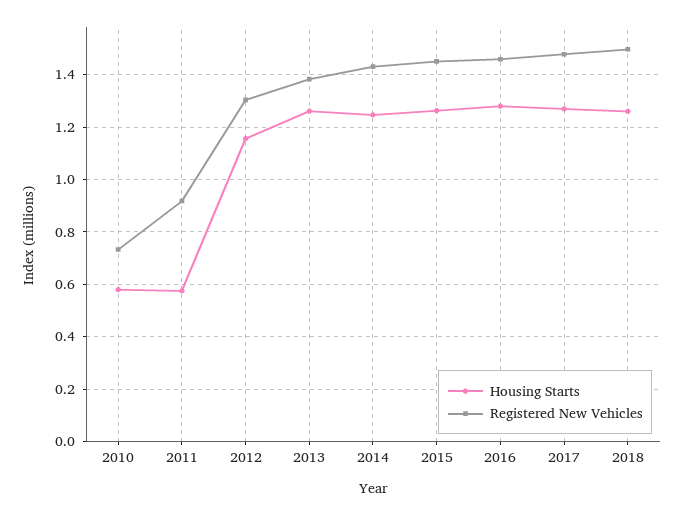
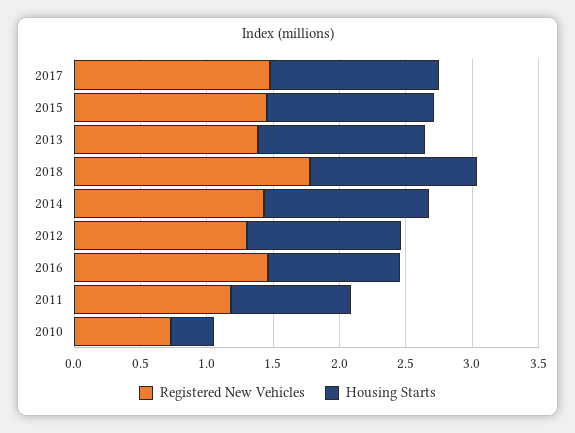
Housing Starts, 2010: 0.575 -> 0.3
Housing Starts, 2011: 0.575 -> 0.9
Registered New Vehicles, 2011: 0.925 -> 1.2
Housing Starts, 2016: 1.275 -> 1
Registered New Vehicles, 2018: 1.5 -> 1.8

